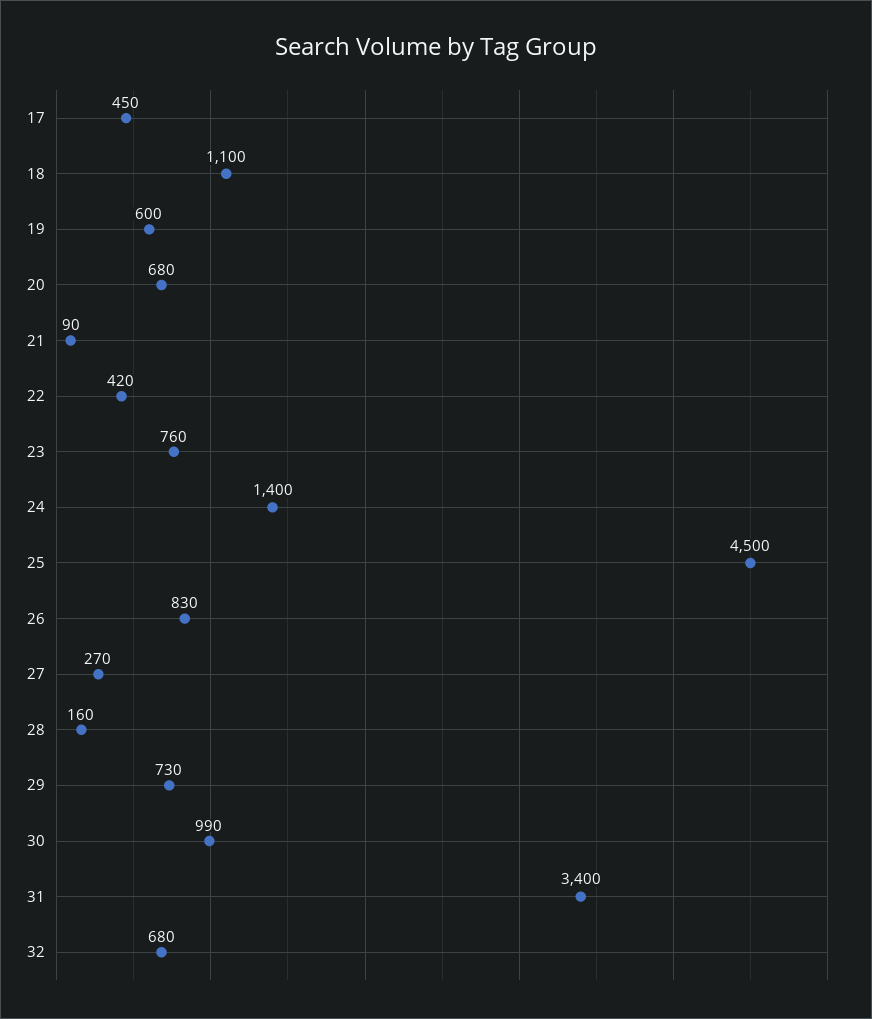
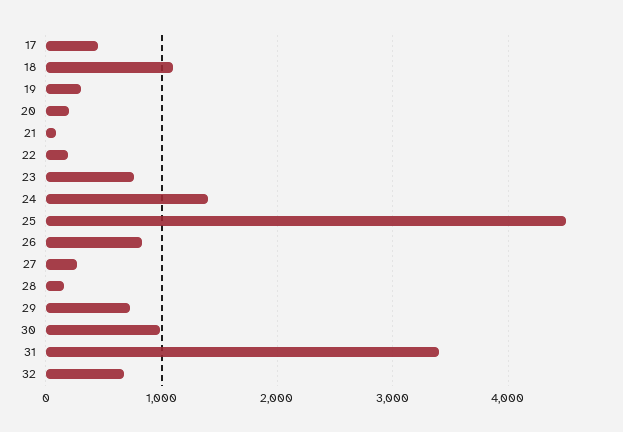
19: 600 -> 300
20: 680 -> 200
22: 420 -> 200

